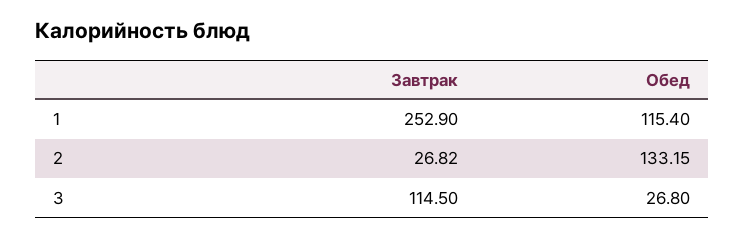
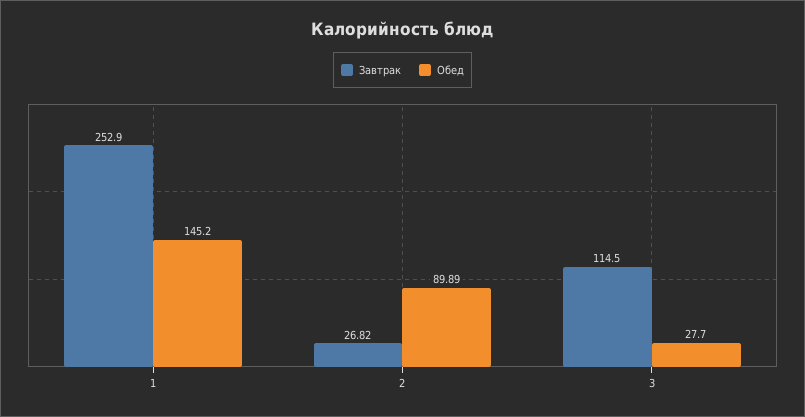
Обед, 1: 115.4 -> 145.2
Обед, 2: 133.15 -> 89.89
Обед, 3: 26.8 -> 27.7

